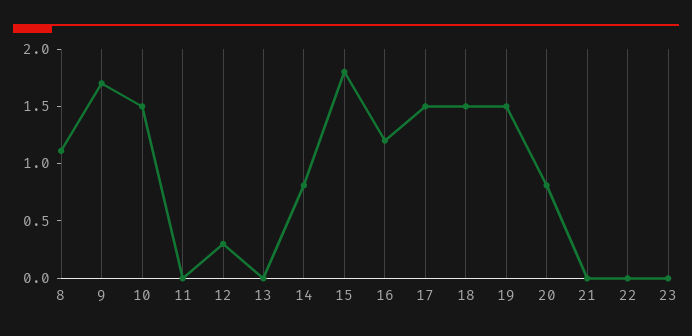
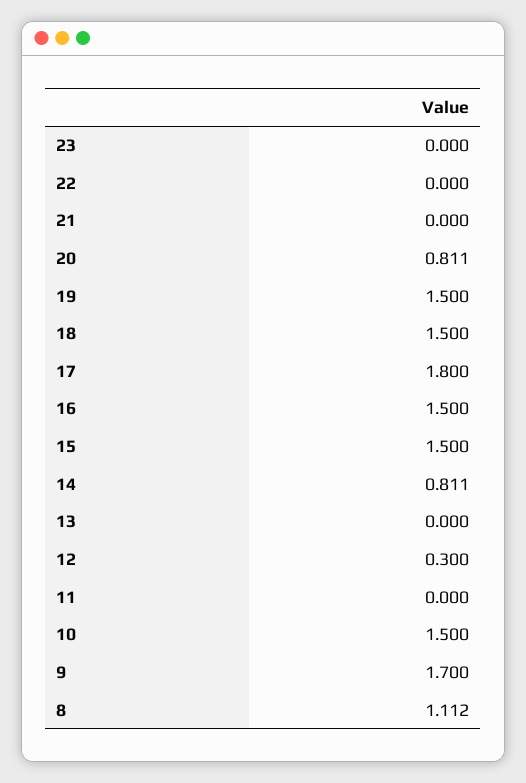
15: 1.8 -> 1.5
16: 1.2 -> 1.5
17: 1.5 -> 1.8

